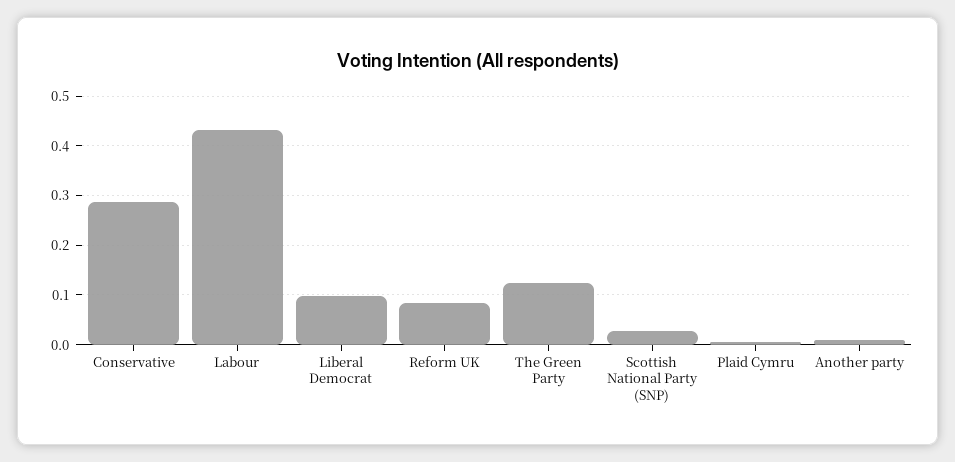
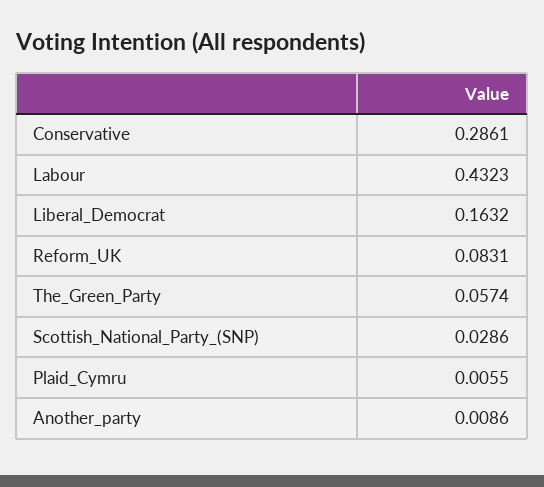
Liberal Democrat: 0.1 -> 0.1632
The Green Party: 0.12 -> 0.0574

